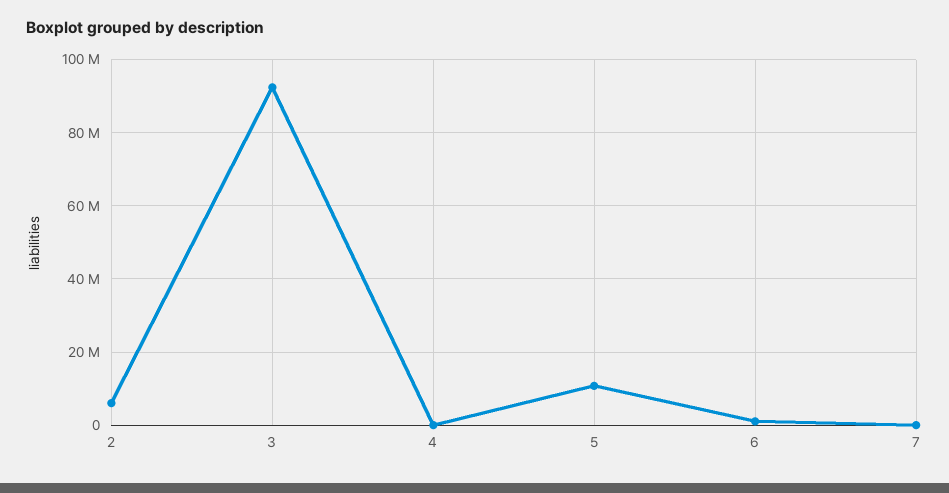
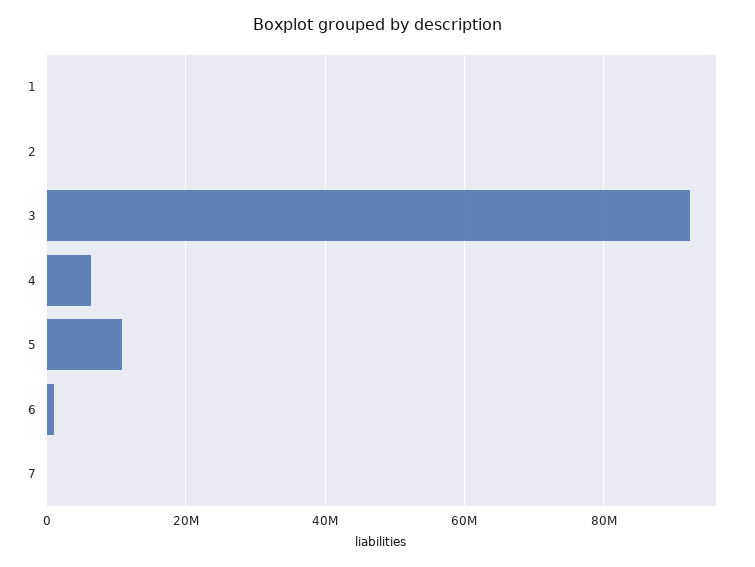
2: 6000000 -> 0
4: 0 -> 6000000
1: none -> 0

